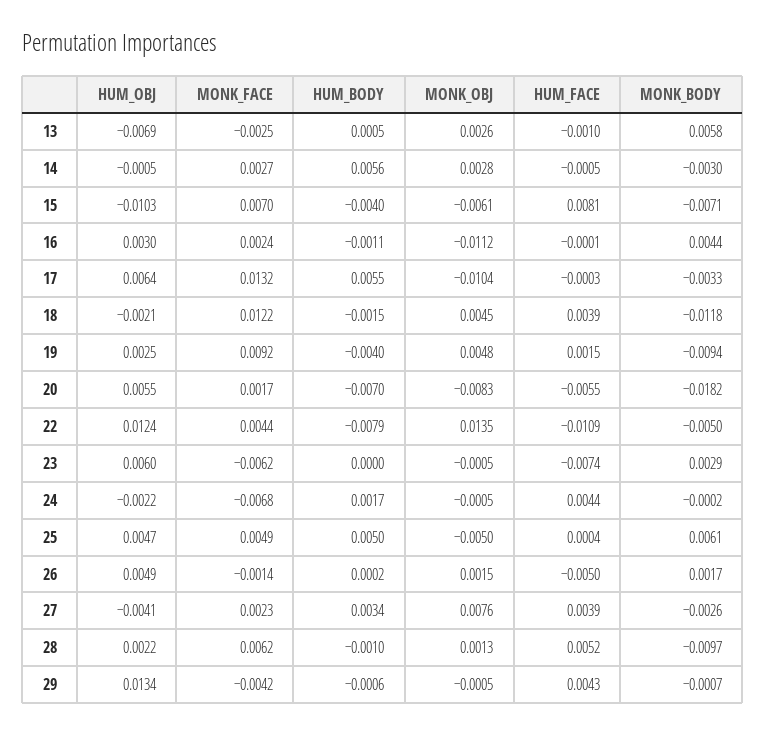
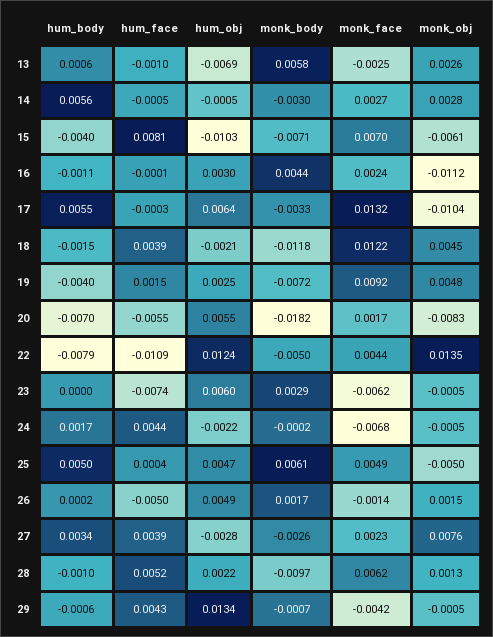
HUM_BODY, 13: 0.0005 -> 0.0006
MONK_BODY, 19: -0.0094 -> -0.0072
HUM_OBJ, 27: -0.0041 -> -0.0028

